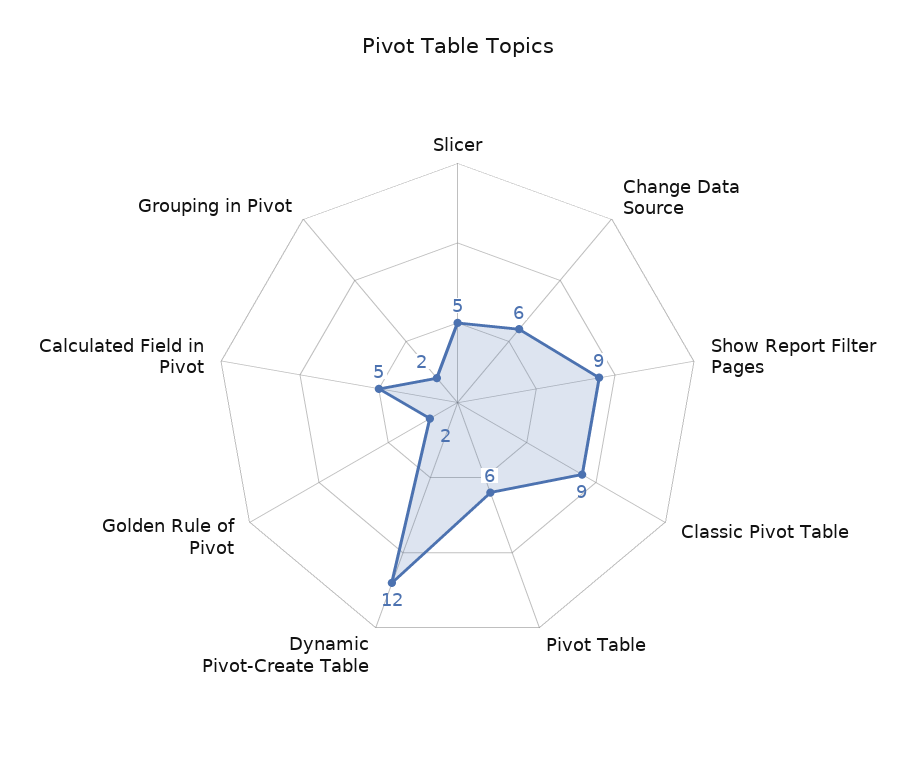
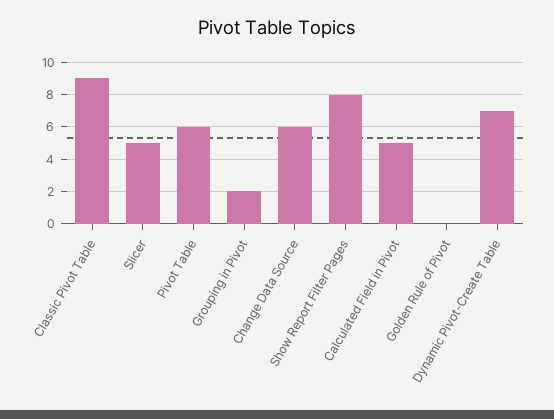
Show Report Filter Pages: 9 -> 8
Dynamic Pivot-Create Table: 12 -> 7
Golden Rule of Pivot: 2 -> 0

